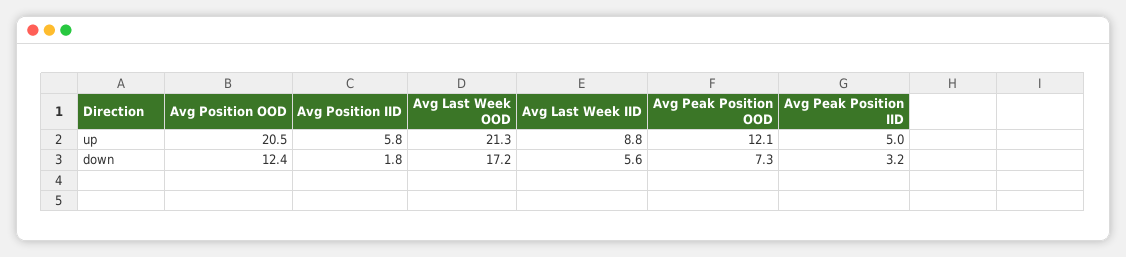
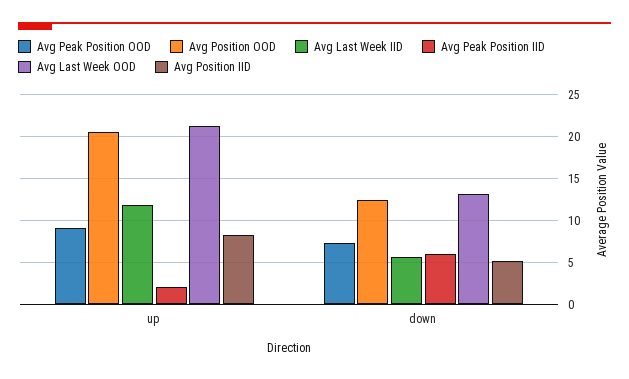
Avg Position IID, up: 5.8 -> 8
Avg Last Week IID, up: 8.8 -> 12
Avg Peak Position OOD, up: 12.1 -> 9
Avg Peak Position IID, up: 5 -> 2
Avg Position IID, down: 1.8 -> 5
Avg Last Week OOD, down: 17.2 -> 13
Avg Peak Position IID, down: 3.2 -> 6

